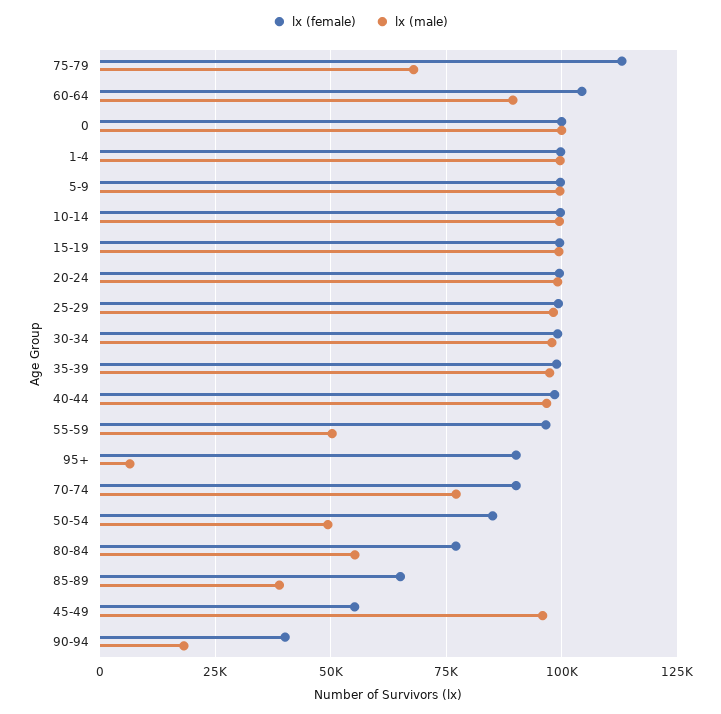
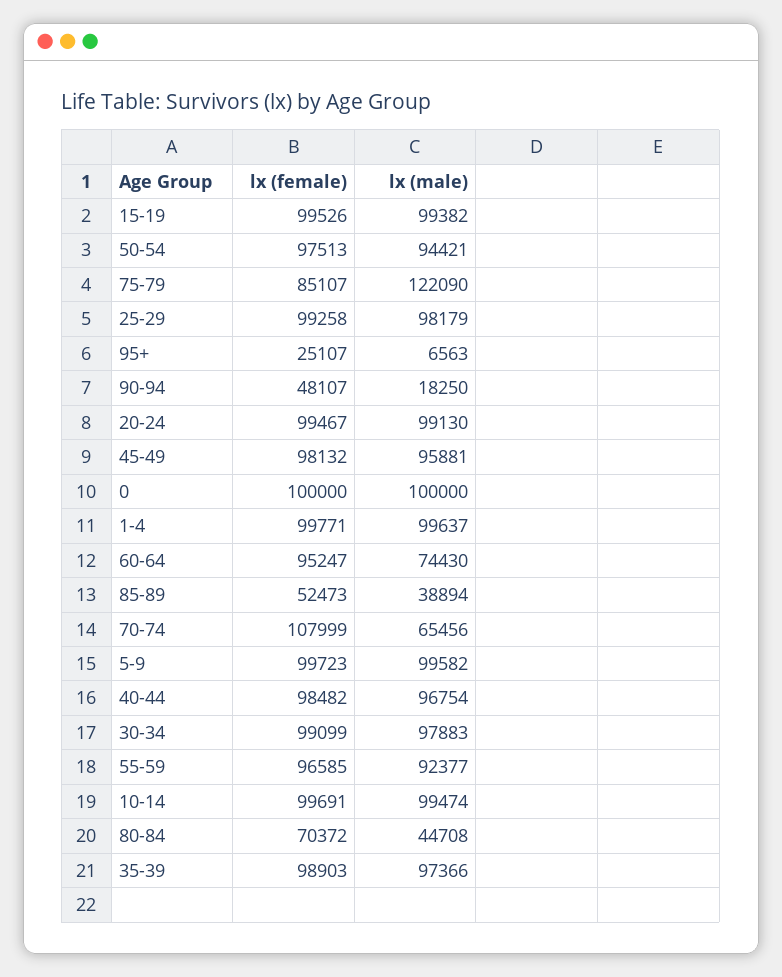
lx (female), 75-79: 112500 -> 85107
lx (male), 75-79: 67500 -> 122090
lx (female), 60-64: 105000 -> 95247
lx (male), 60-64: 90000 -> 74430
lx (male), 55-59: 50000 -> 92377
lx (female), 95+: 90000 -> 25107
lx (female), 70-74: 90000 -> 107999
lx (male), 70-74: 77500 -> 65456
lx (female), 50-54: 85000 -> 97513
lx (male), 50-54: 50000 -> 94421
lx (female), 80-84: 77500 -> 70372
lx (male), 80-84: 55000 -> 44708
lx (female), 85-89: 65000 -> 52473
lx (female), 45-49: 55000 -> 98132
lx (female), 90-94: 40000 -> 48107

